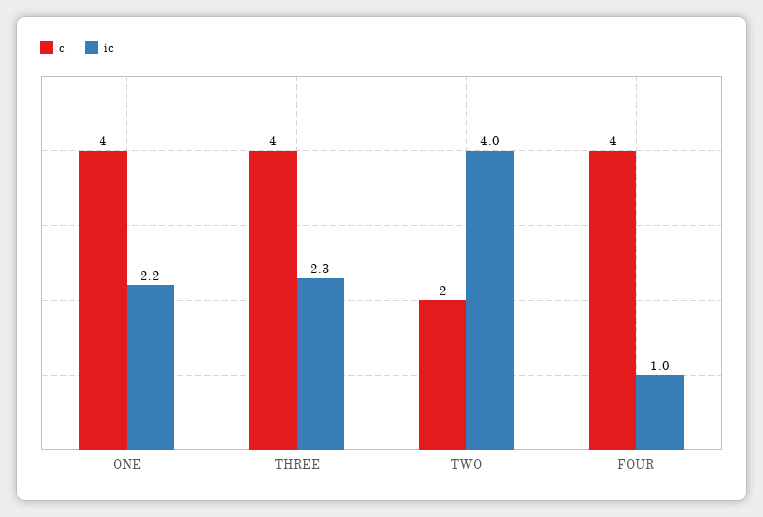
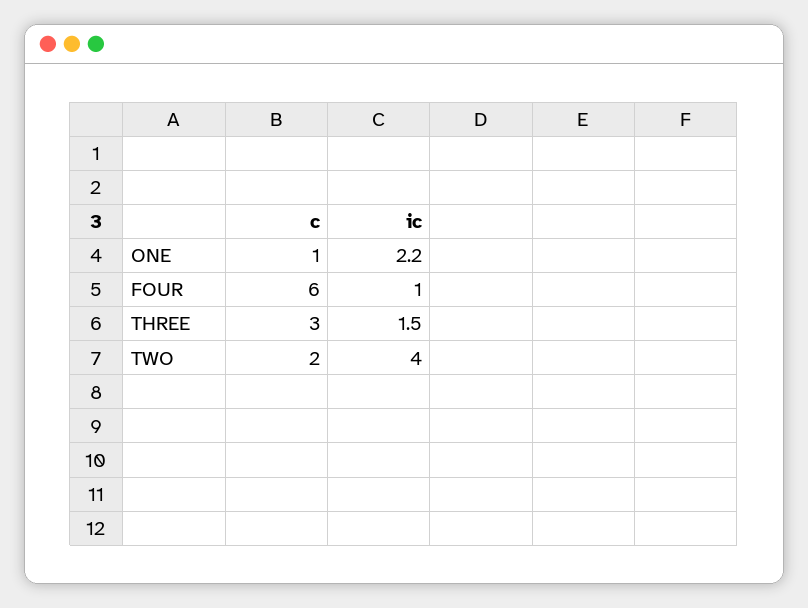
c, ONE: 4 -> 1
c, THREE: 4 -> 3
ic, THREE: 2.3 -> 1.5
c, FOUR: 4 -> 6

